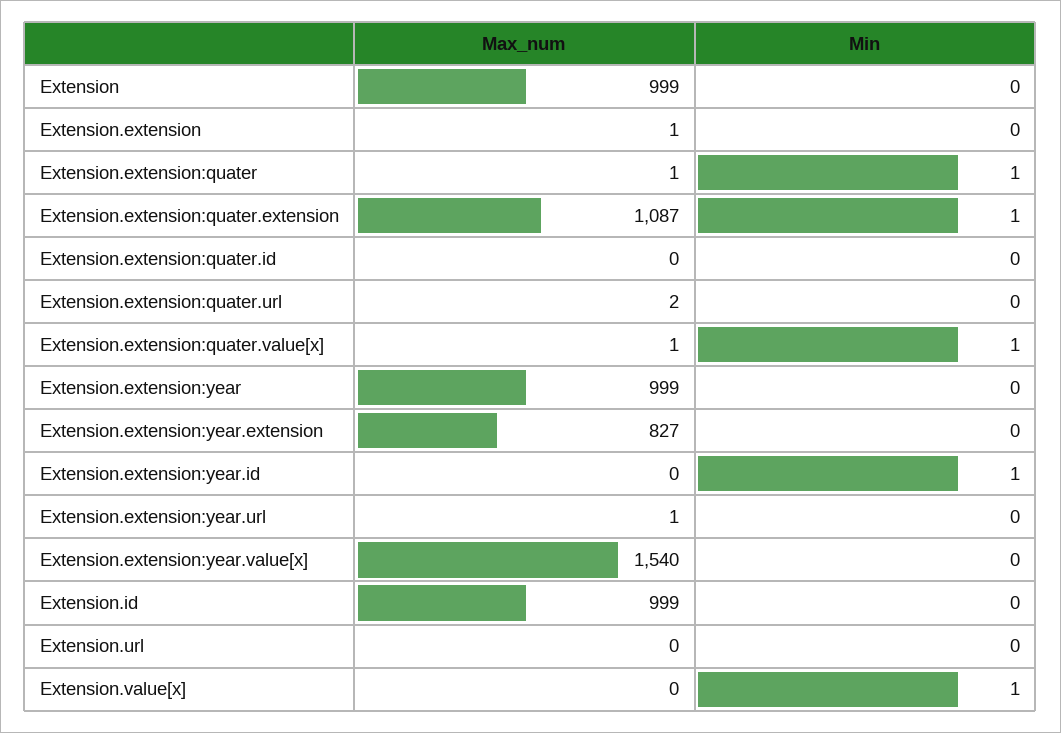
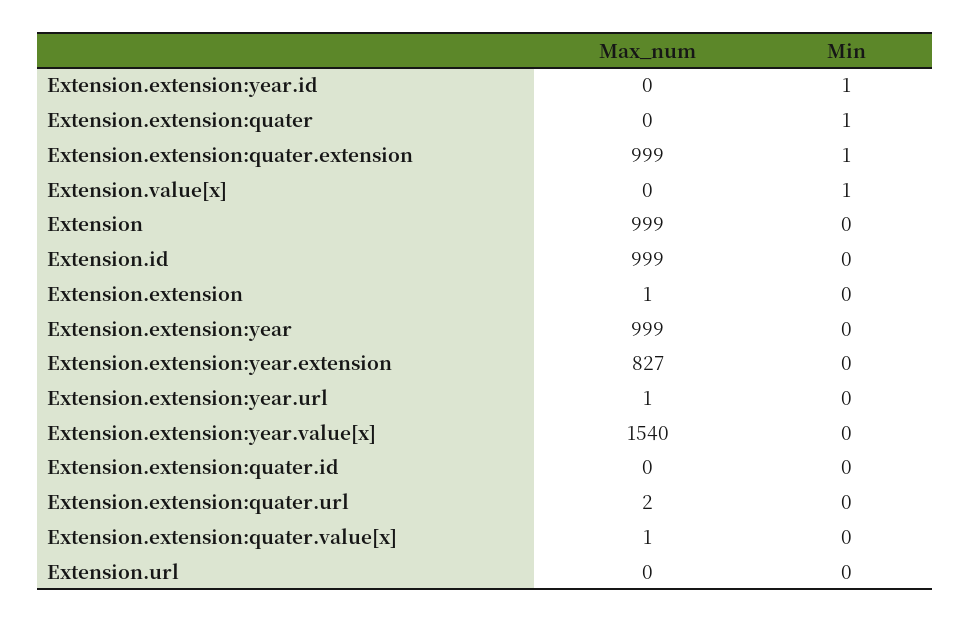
Max_num, Extension.extension:quater: 1 -> 0
Max_num, Extension.extension:quater.extension: 1087 -> 999
Min, Extension.extension:quater.value[x]: 1 -> 0

